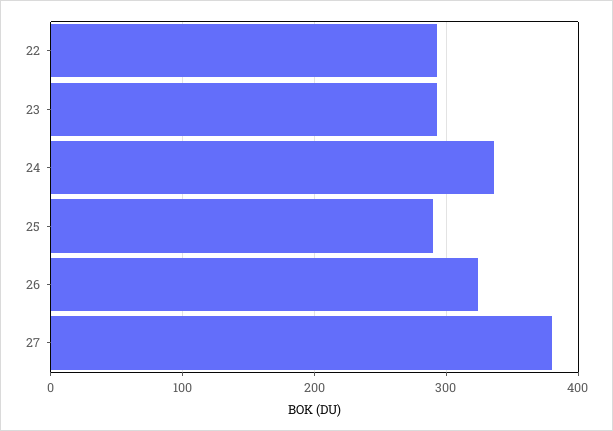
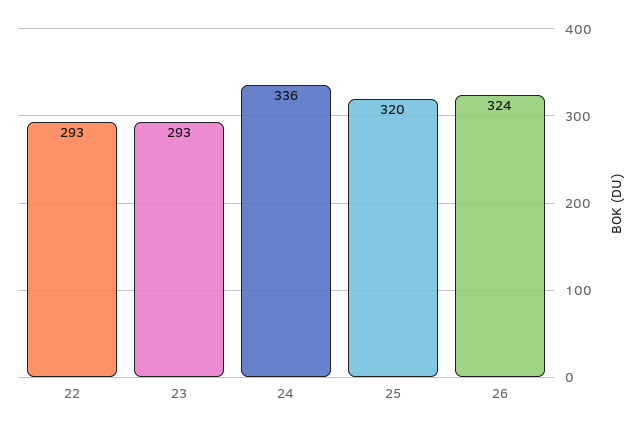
25: 290 -> 320
27: 380 -> none

